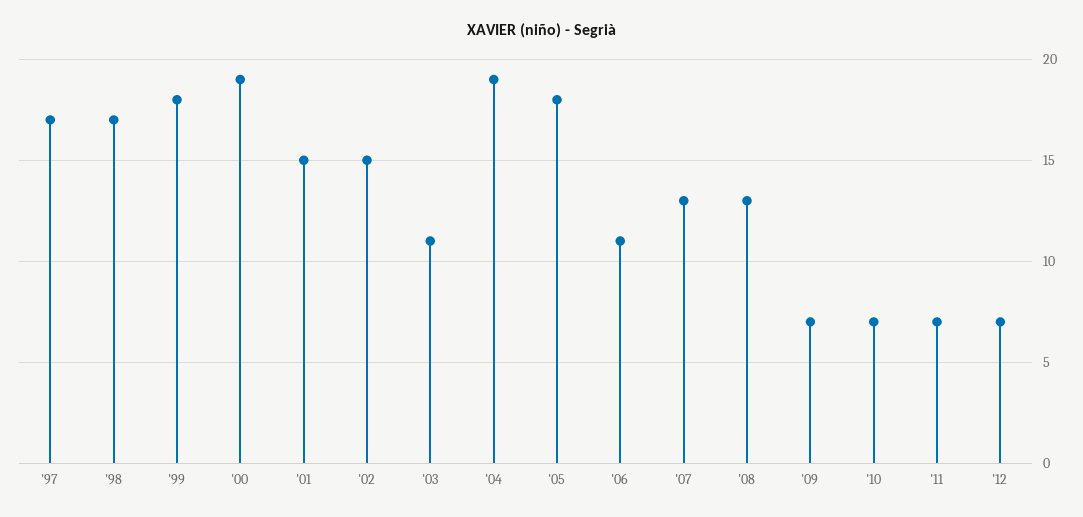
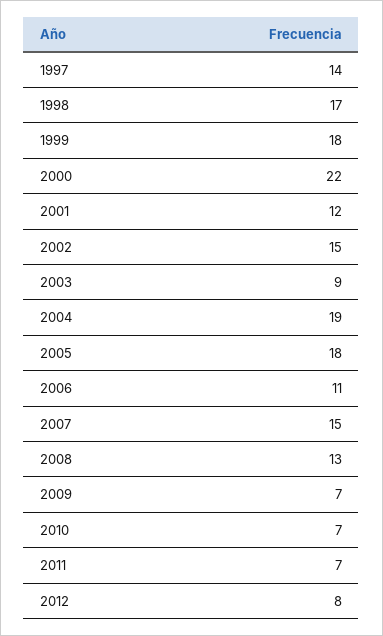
'97: 17 -> 14
'00: 19 -> 22
'01: 15 -> 12
'03: 11 -> 9
'07: 13 -> 15
'12: 7 -> 8

